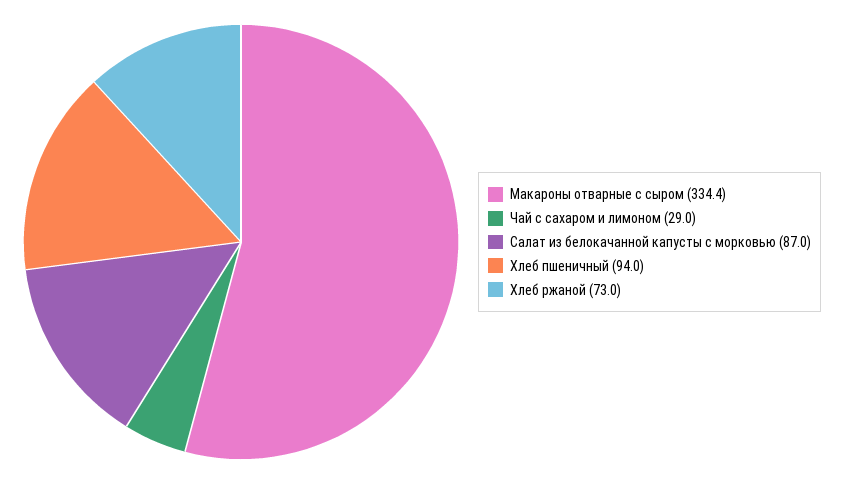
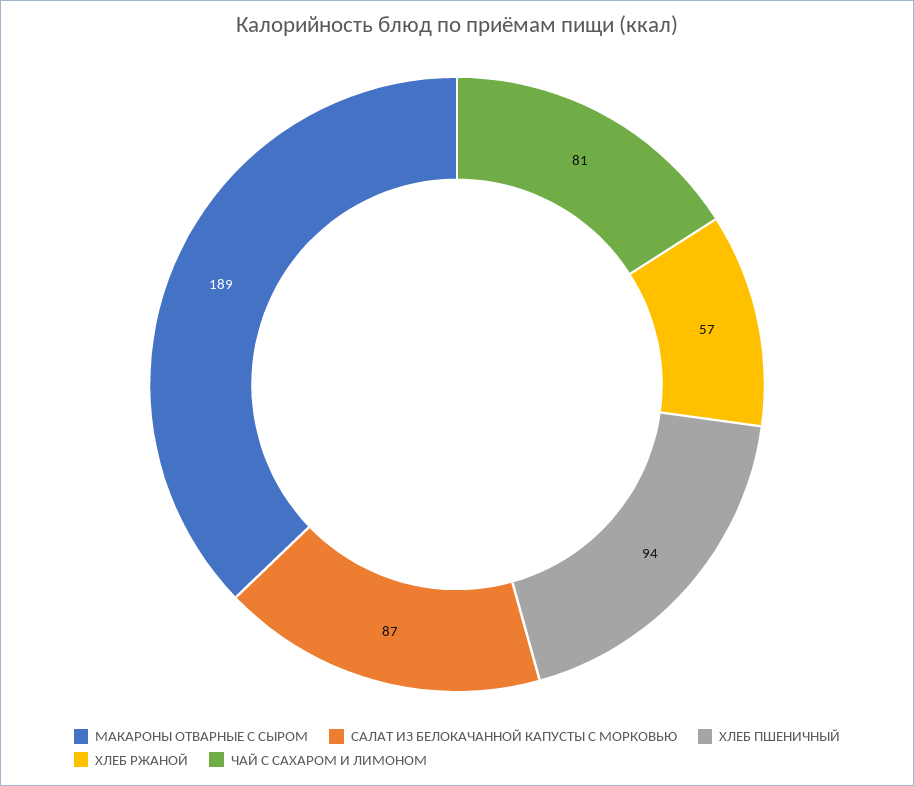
Макароны отварные с сыром: 334.4 -> 189
Чай с сахаром и лимоном: 29 -> 81
Хлеб ржаной: 73 -> 57

